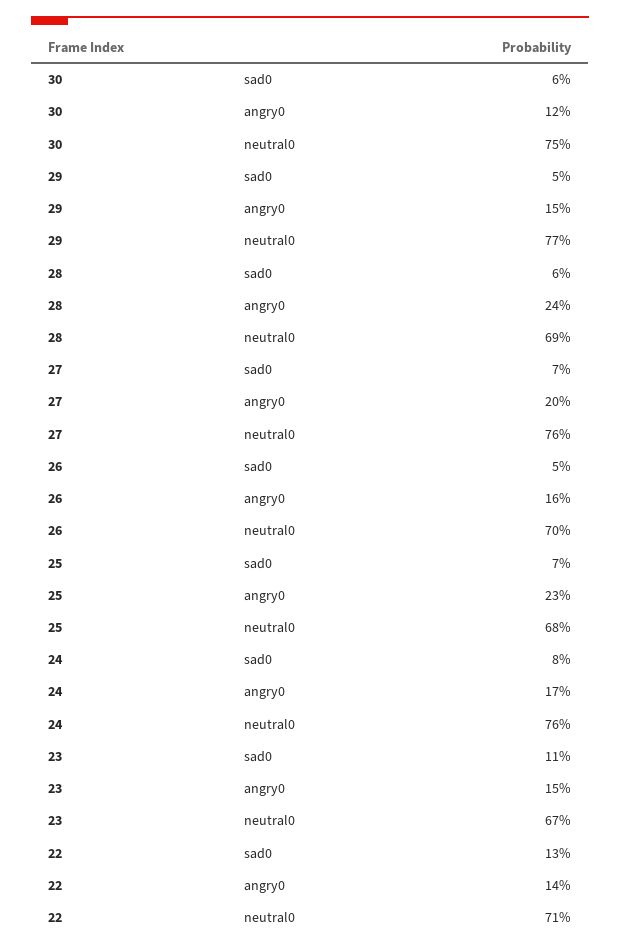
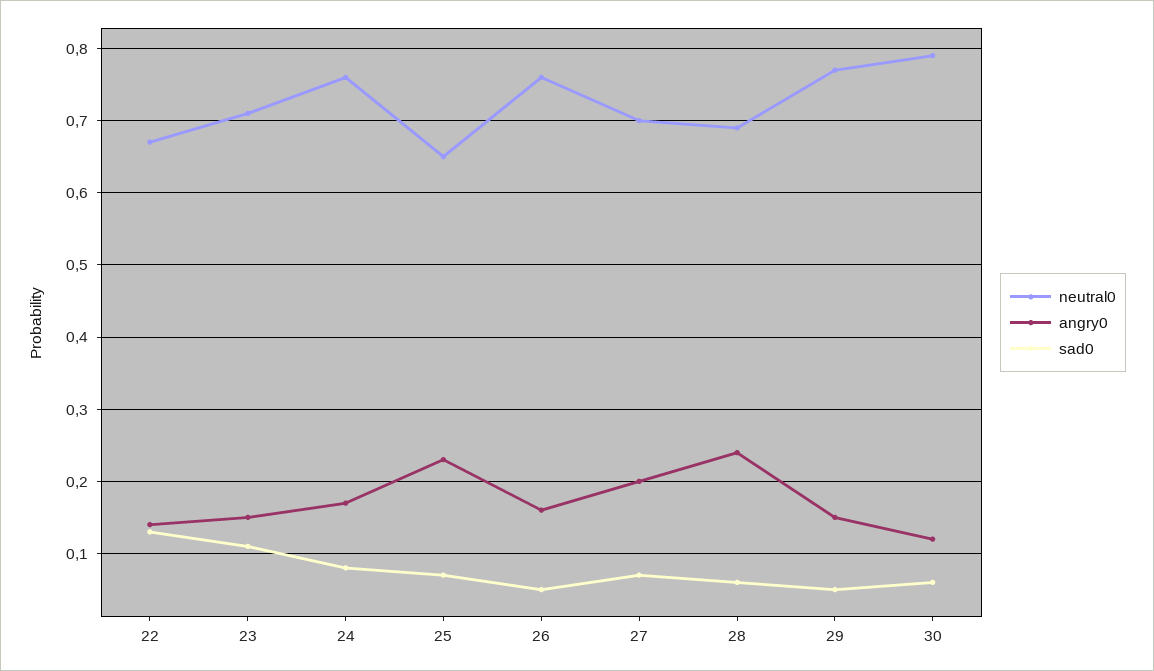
neutral0, 30: 0.75 -> 0.79
neutral0, 27: 0.76 -> 0.7
neutral0, 26: 0.7 -> 0.76
neutral0, 25: 0.68 -> 0.65
neutral0, 23: 0.67 -> 0.71
neutral0, 22: 0.71 -> 0.67

